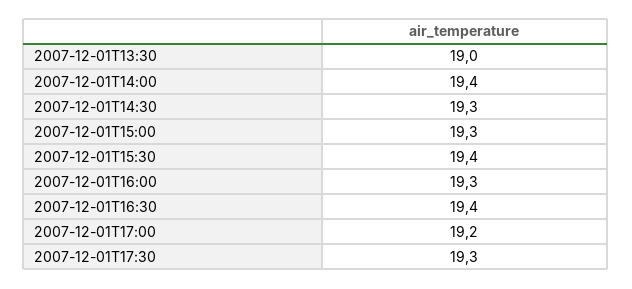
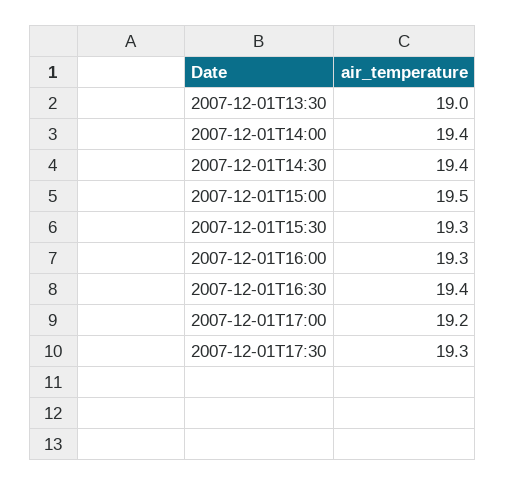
2007-12-01T14:30: 19.3 -> 19.4
2007-12-01T15:00: 19.3 -> 19.5
2007-12-01T15:30: 19.4 -> 19.3

